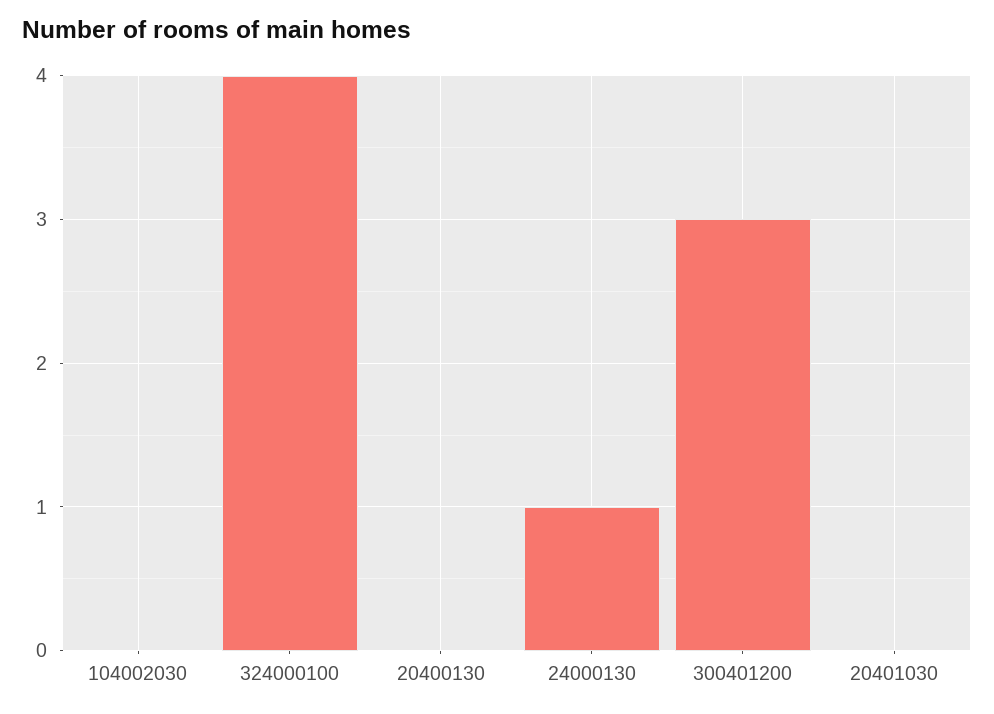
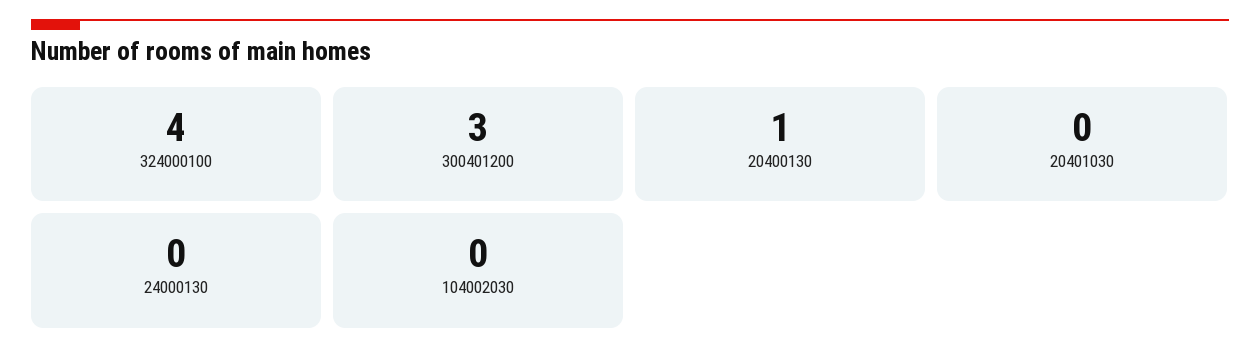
20400130: 0 -> 1
24000130: 1 -> 0

